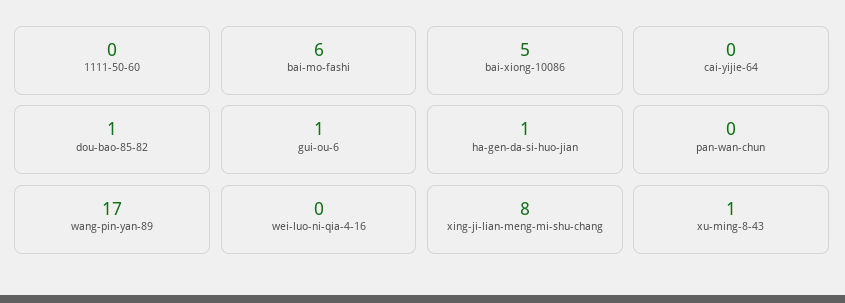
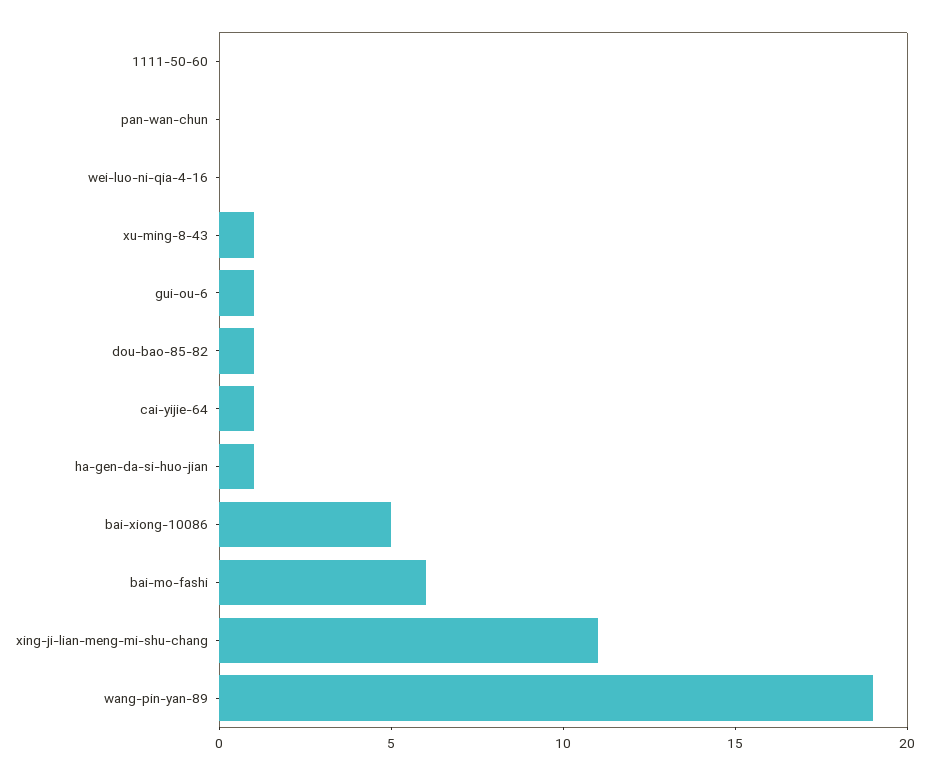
cai-yijie-64: 0 -> 1
wang-pin-yan-89: 17 -> 19
xing-ji-lian-meng-mi-shu-chang: 8 -> 11

